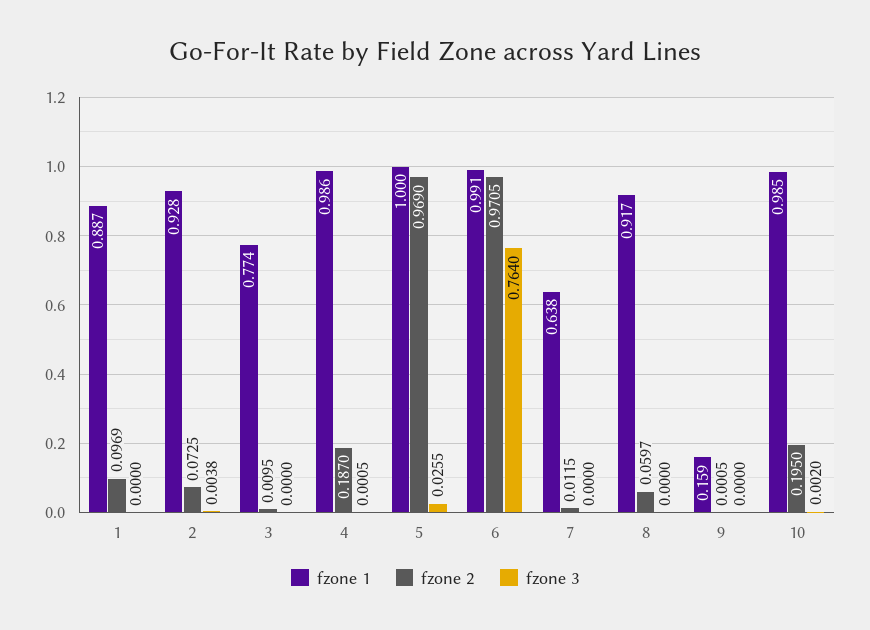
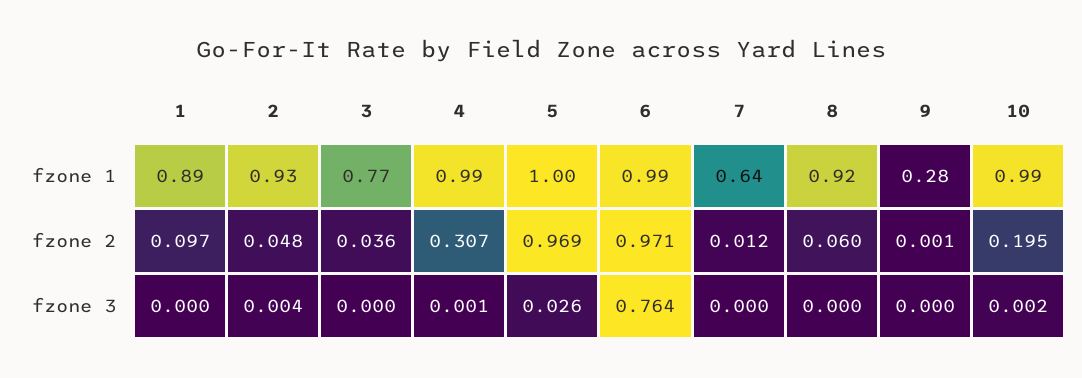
fzone 2, 2: 0.0725 -> 0.048
fzone 2, 3: 0.0095 -> 0.036
fzone 2, 4: 0.187 -> 0.307
fzone 1, 9: 0.159 -> 0.28

